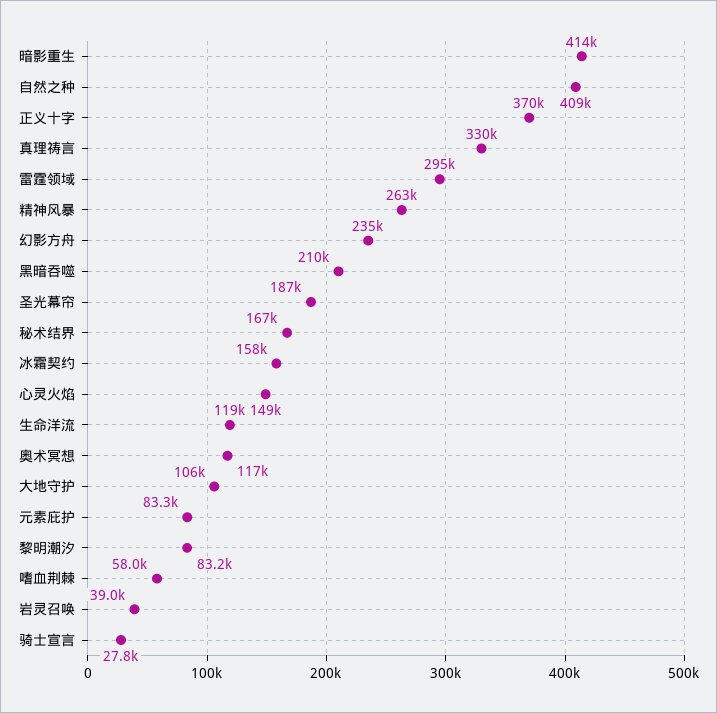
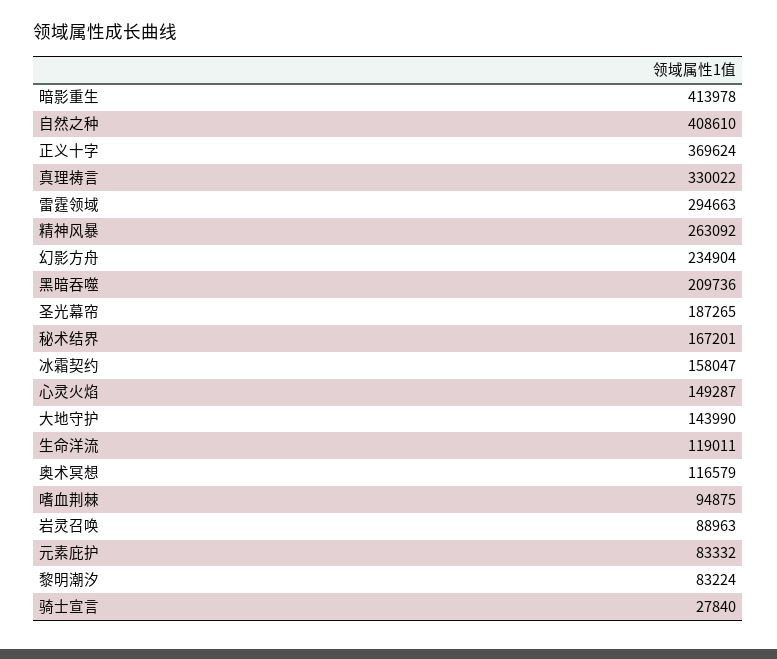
大地守护: 106000 -> 143990
嗜血荆棘: 58000 -> 94875
岩灵召唤: 39000 -> 88963

